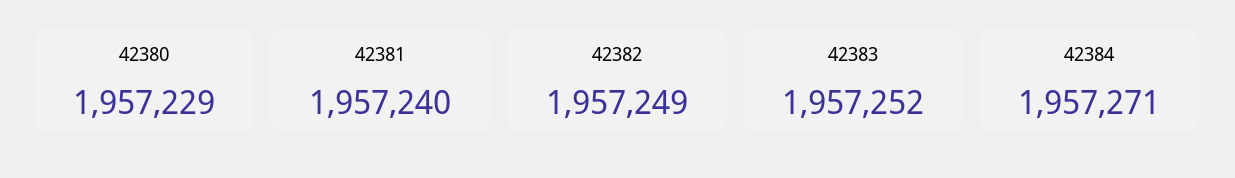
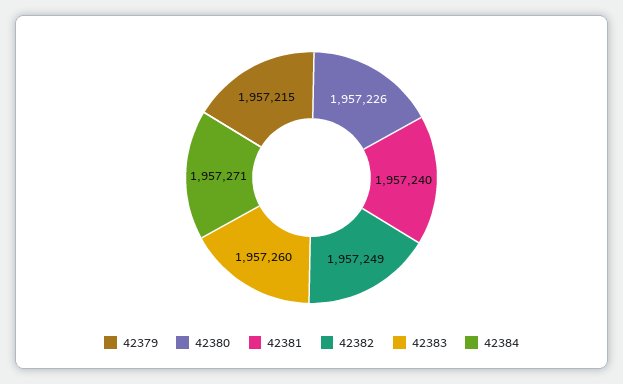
42380: 1957229 -> 1957226
42383: 1957252 -> 1957260
42379: none -> 1957215

